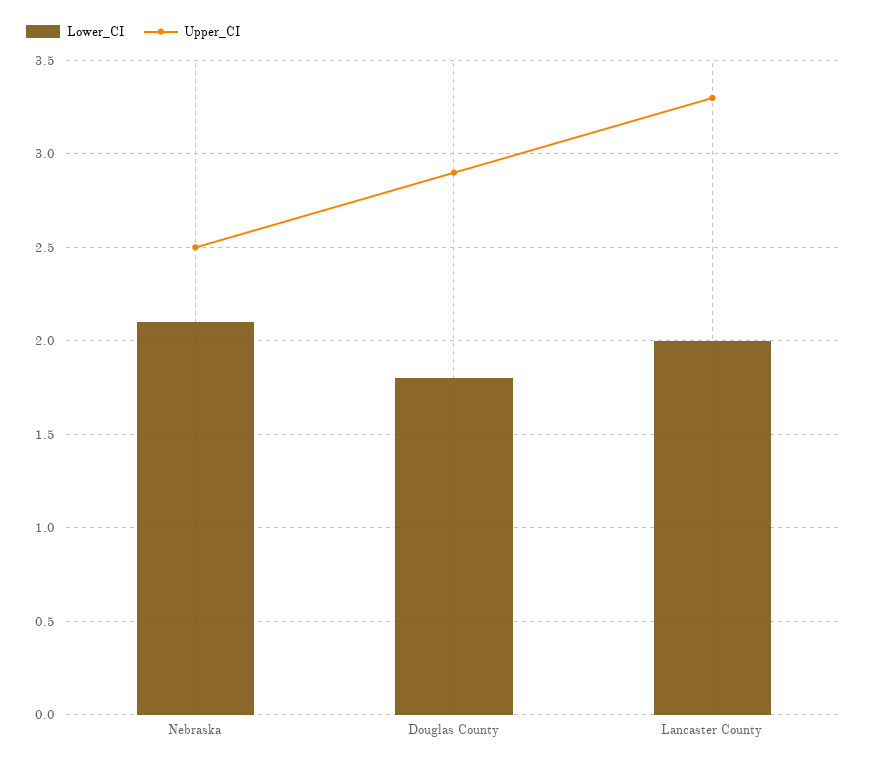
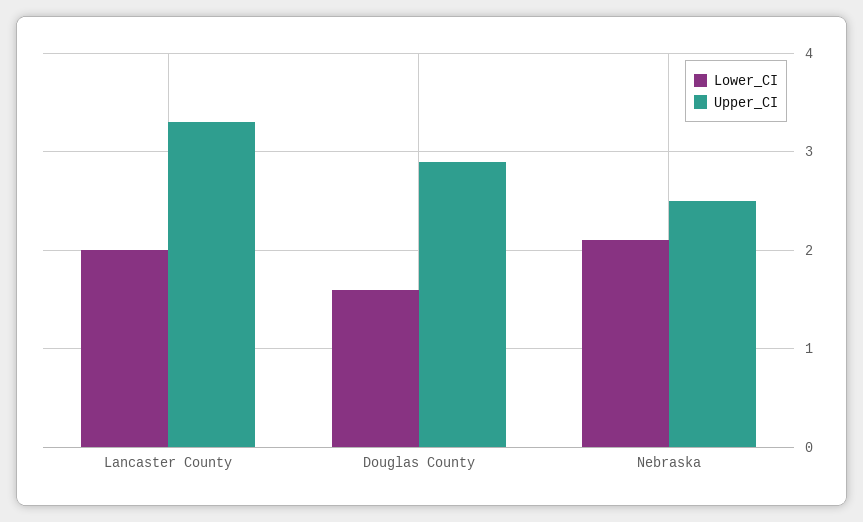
Lower_CI, Douglas County: 1.8 -> 1.6

